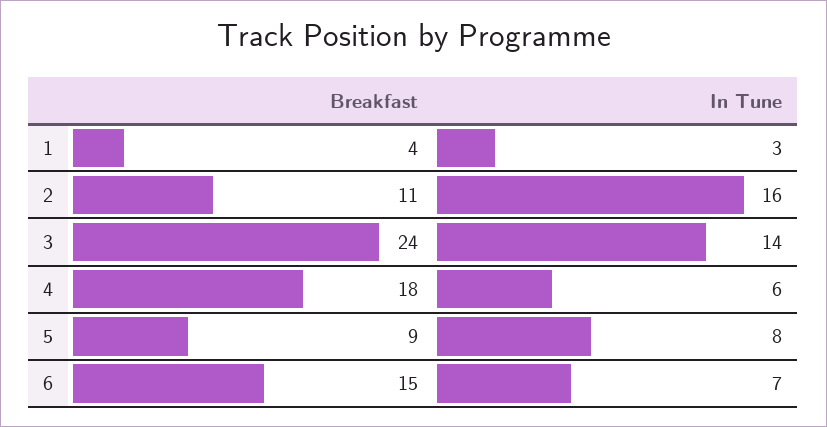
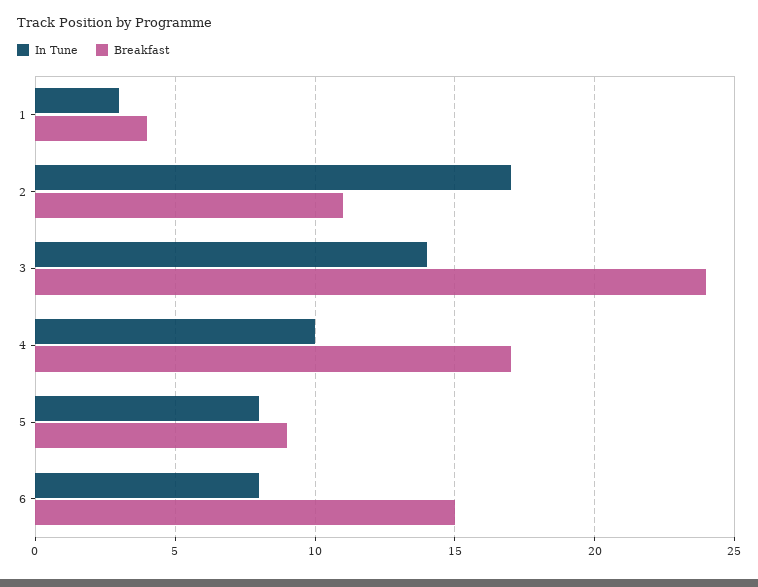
In Tune, 2: 16 -> 17
Breakfast, 4: 18 -> 17
In Tune, 4: 6 -> 10
In Tune, 6: 7 -> 8

